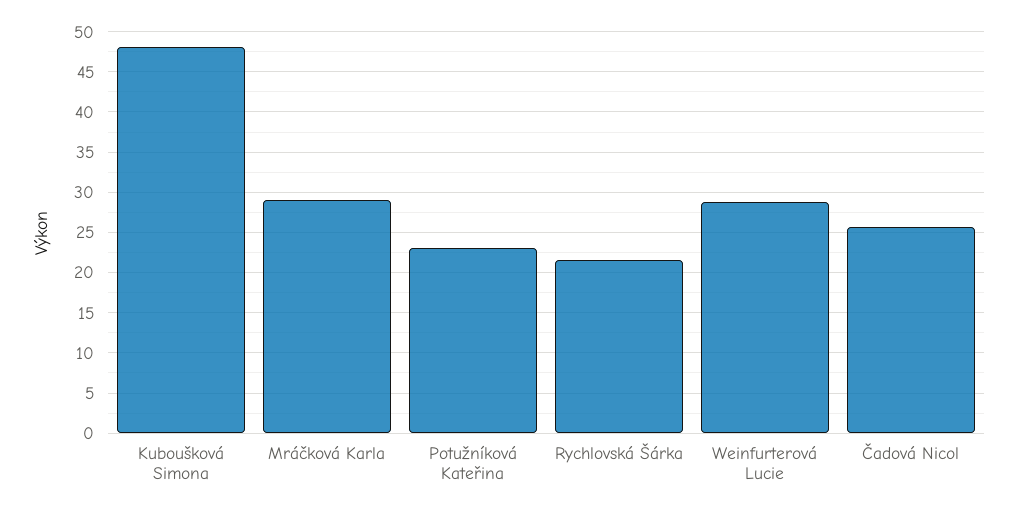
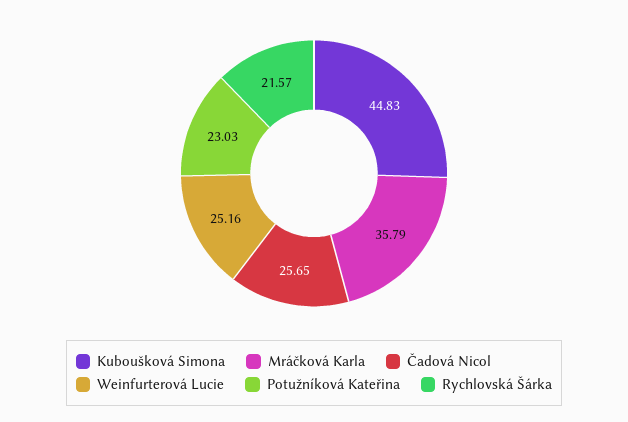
Kuboušková Simona: 48 -> 44.83
Mráčková Karla: 29 -> 35.79
Weinfurterová Lucie: 29 -> 25.16

